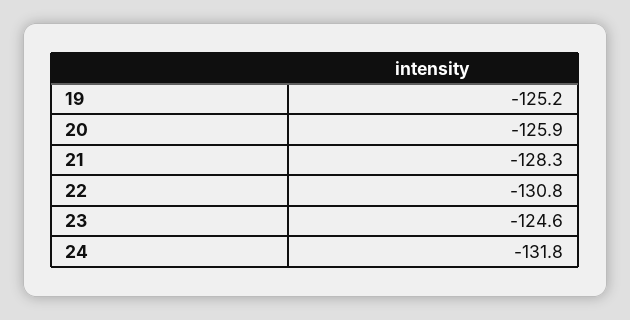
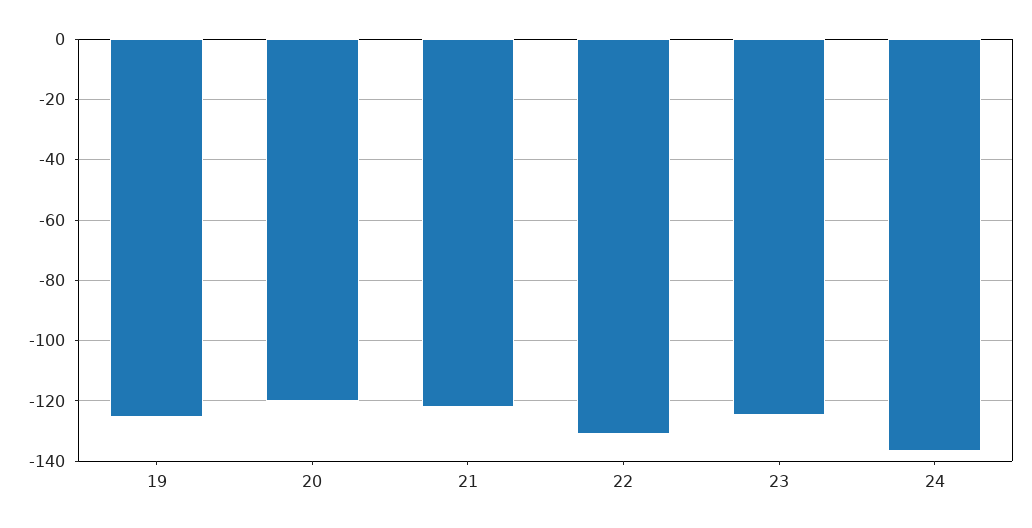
20: -125.9 -> -120
21: -128.3 -> -122
24: -131.8 -> -136

